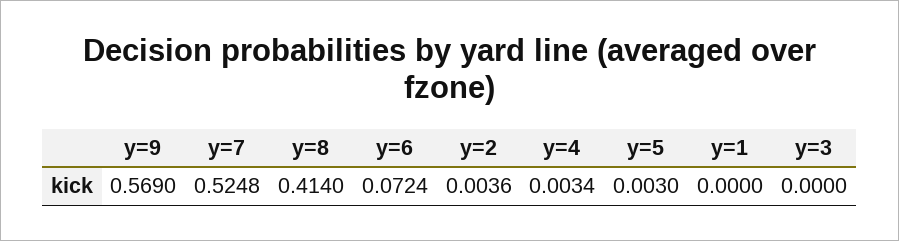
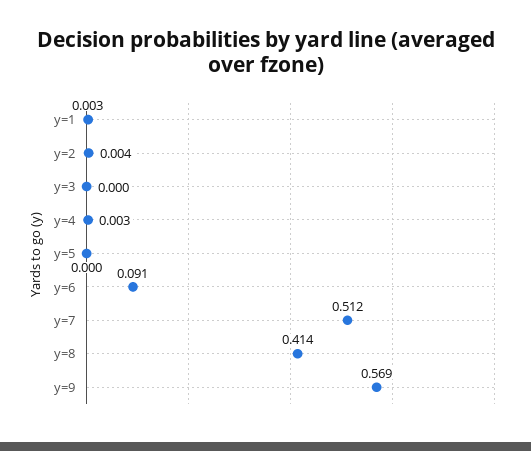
y=7: 0.5248 -> 0.512
y=6: 0.0724 -> 0.091
y=5: 0.003 -> 0
y=1: 0 -> 0.003

